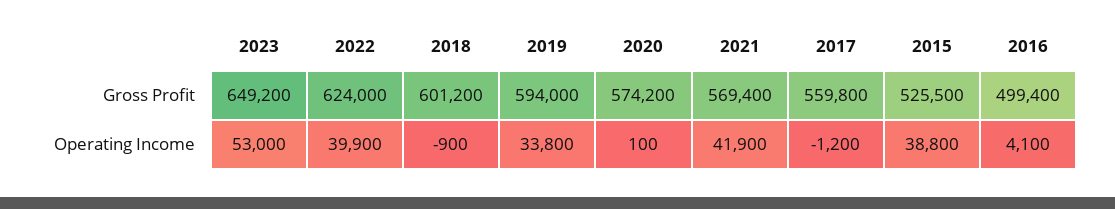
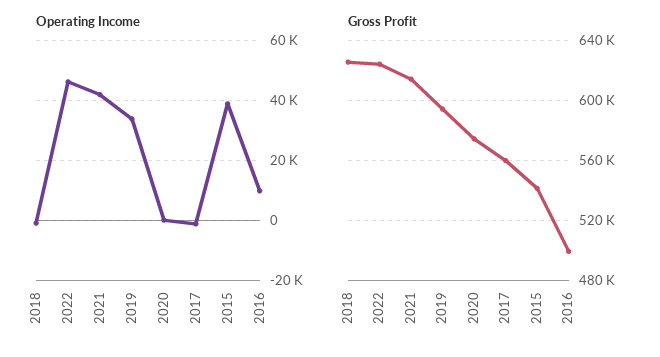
Gross Profit, 2023: 649200 -> none
Gross Profit, 2018: 601200 -> 625000
Gross Profit, 2021: 569400 -> 615000
Gross Profit, 2015: 525500 -> 540000
Operating Income, 2023: 53000 -> none
Operating Income, 2022: 39900 -> 46000
Operating Income, 2016: 4100 -> 10000

